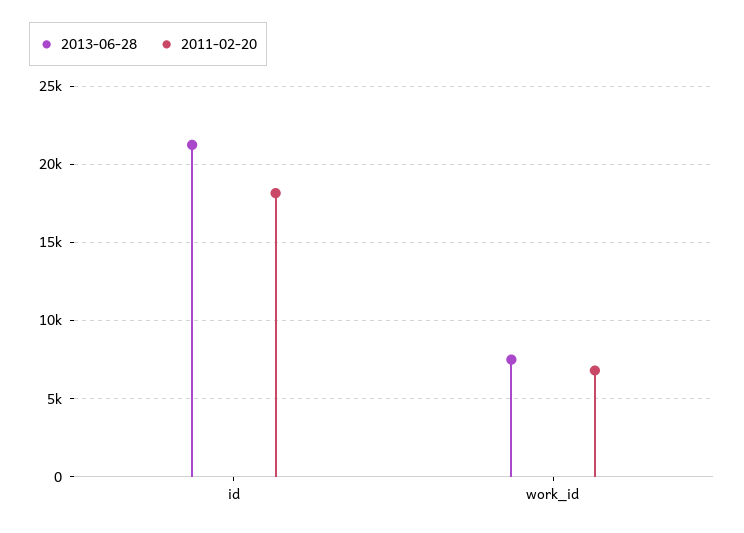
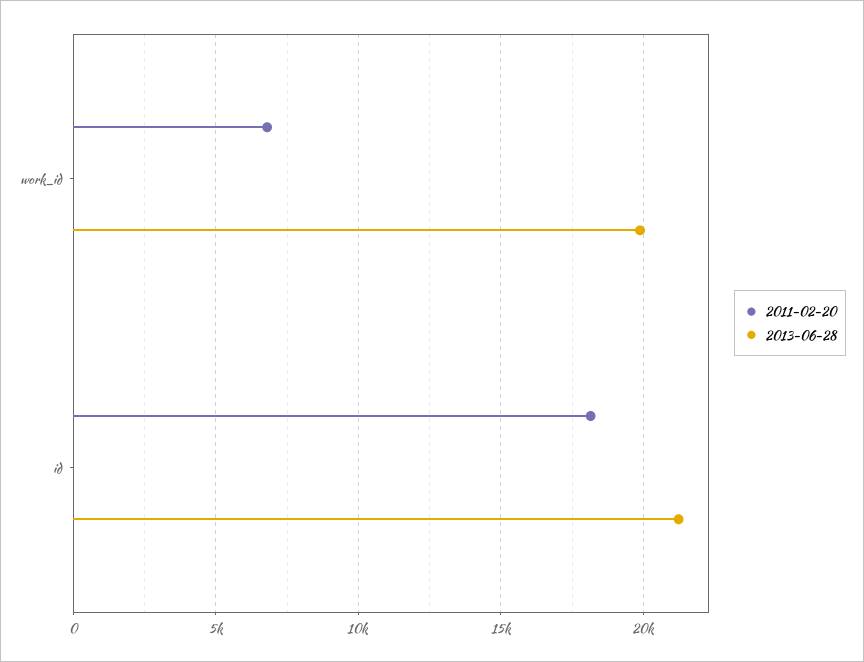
2013-06-28, work_id: 7500 -> 20000

